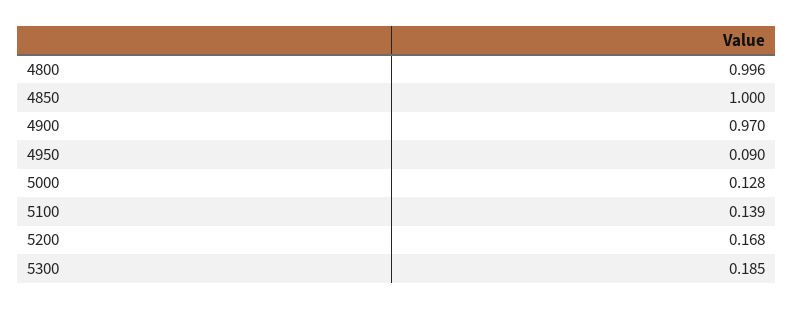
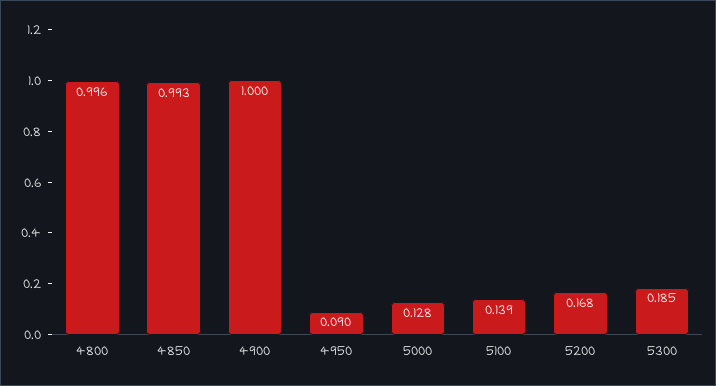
4850: 1 -> 0.993
4900: 0.97 -> 1

